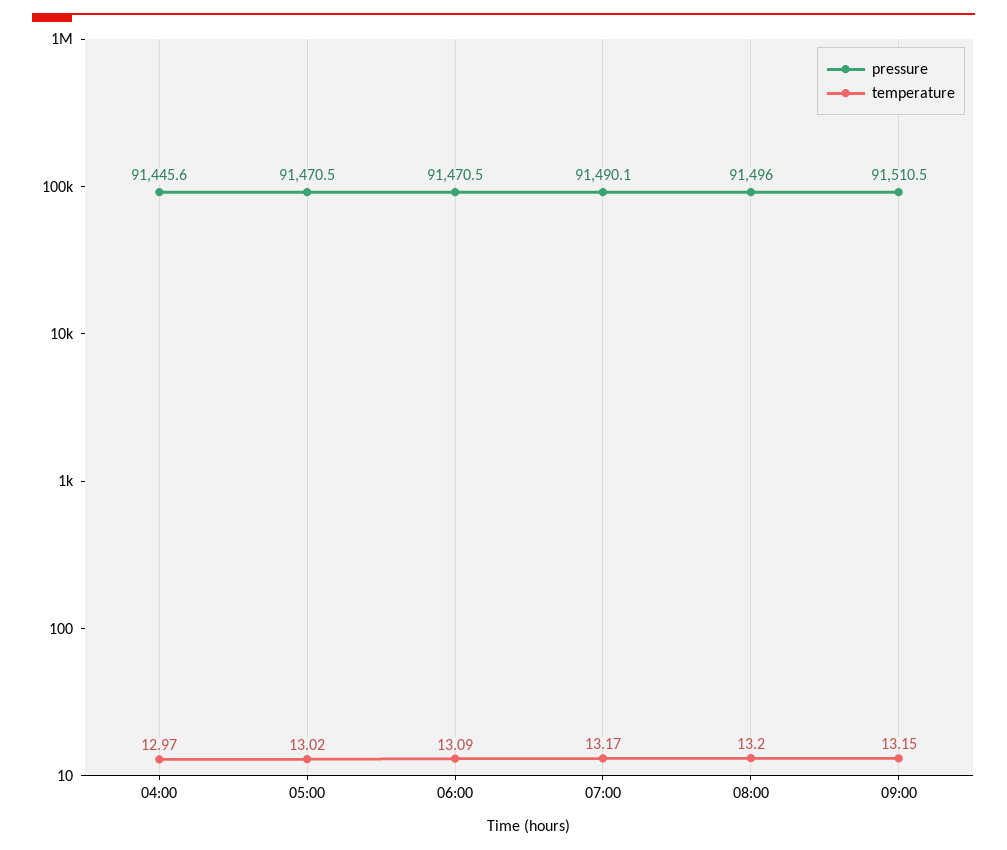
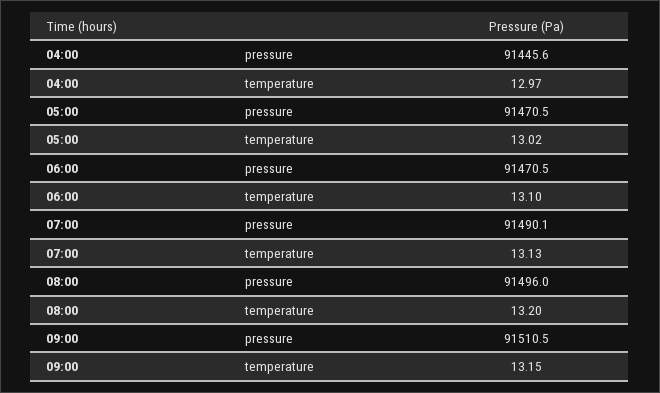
temperature, 06:00: 13.09 -> 13.1
temperature, 07:00: 13.17 -> 13.13

